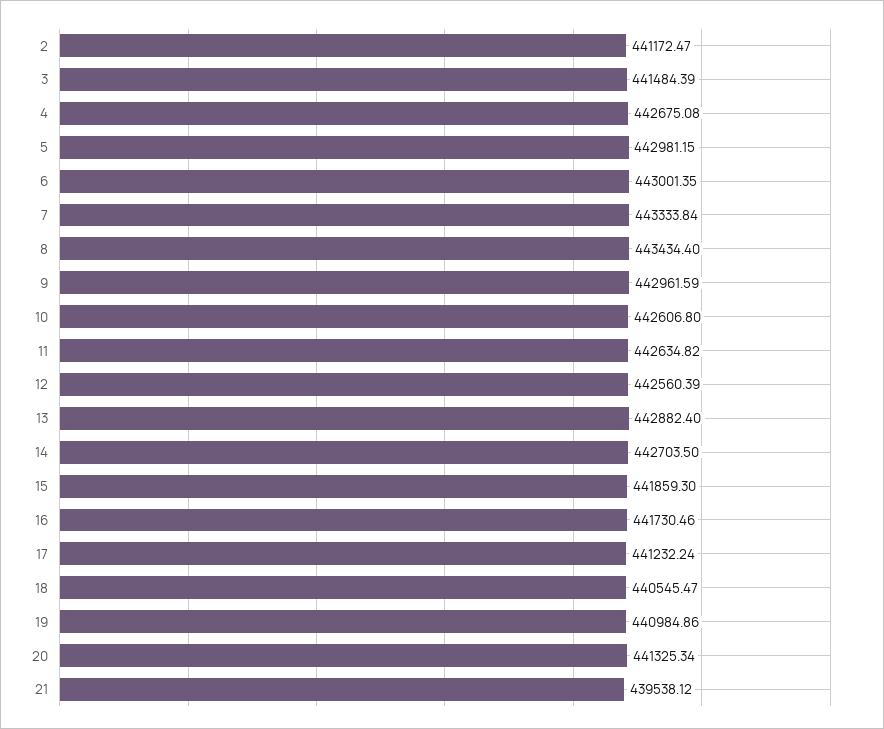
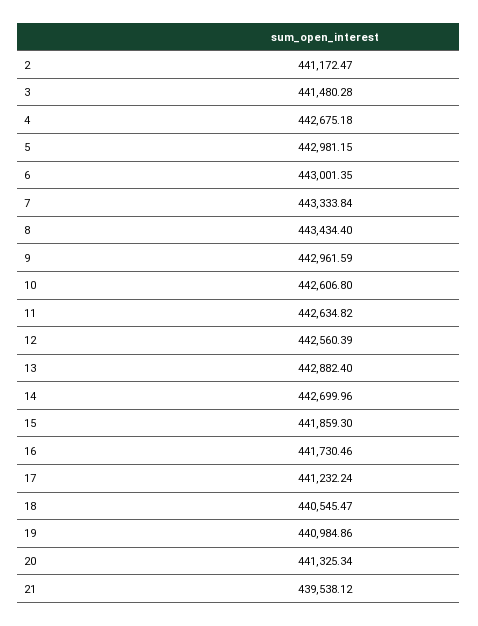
3: 441484.39 -> 441480.28
4: 442675.08 -> 442675.18
14: 442703.5 -> 442699.96

